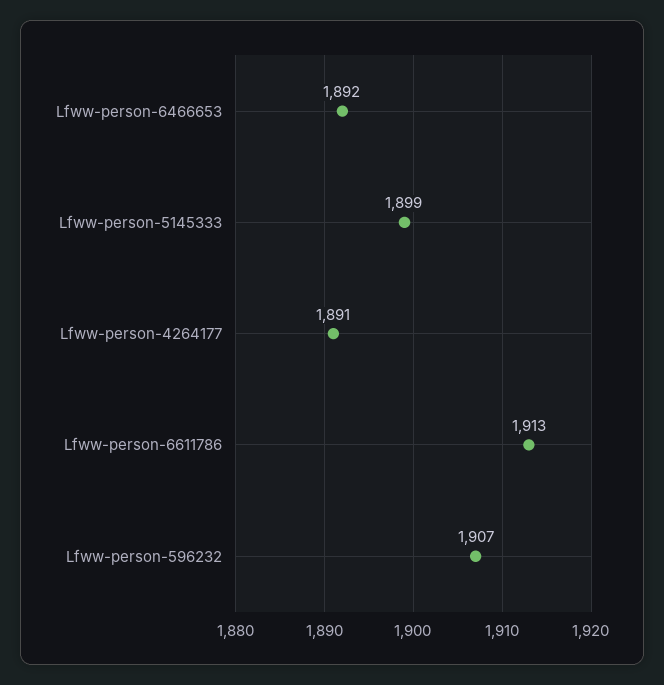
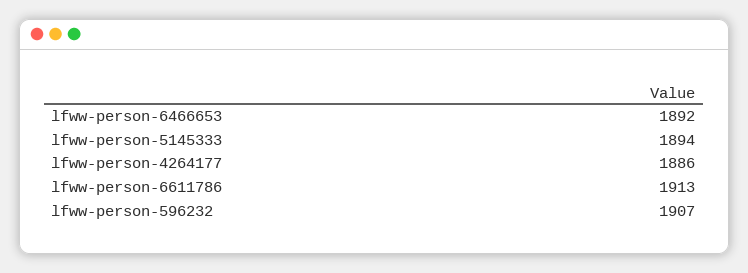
Lfww-person-5145333: 1899 -> 1894
Lfww-person-4264177: 1891 -> 1886

